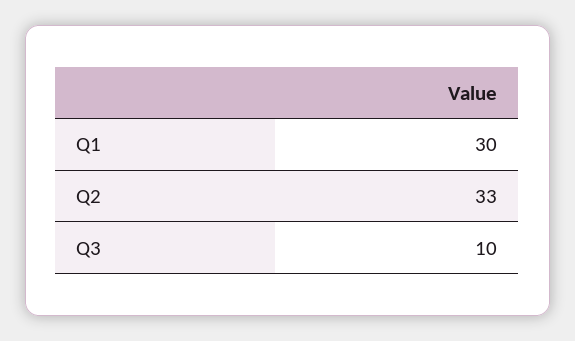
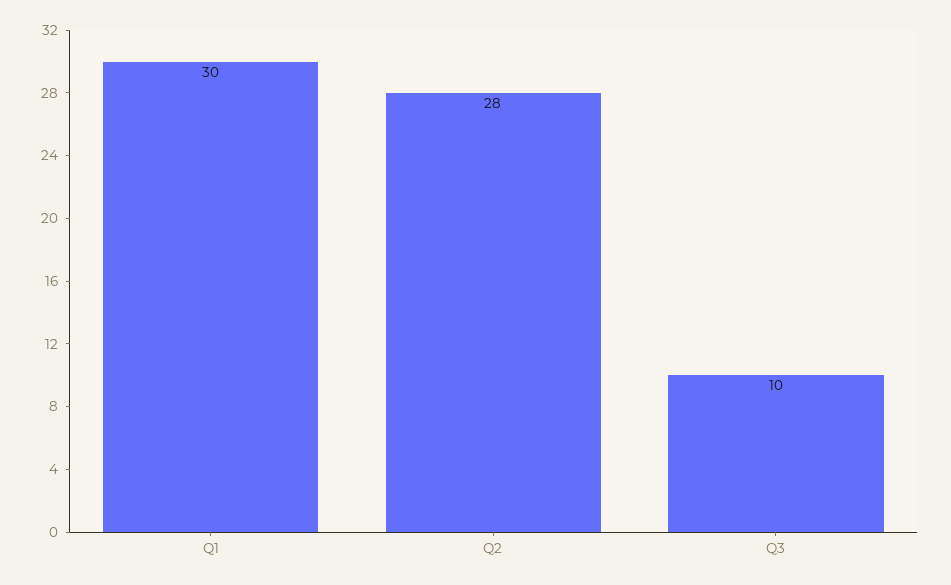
Q2: 33 -> 28

